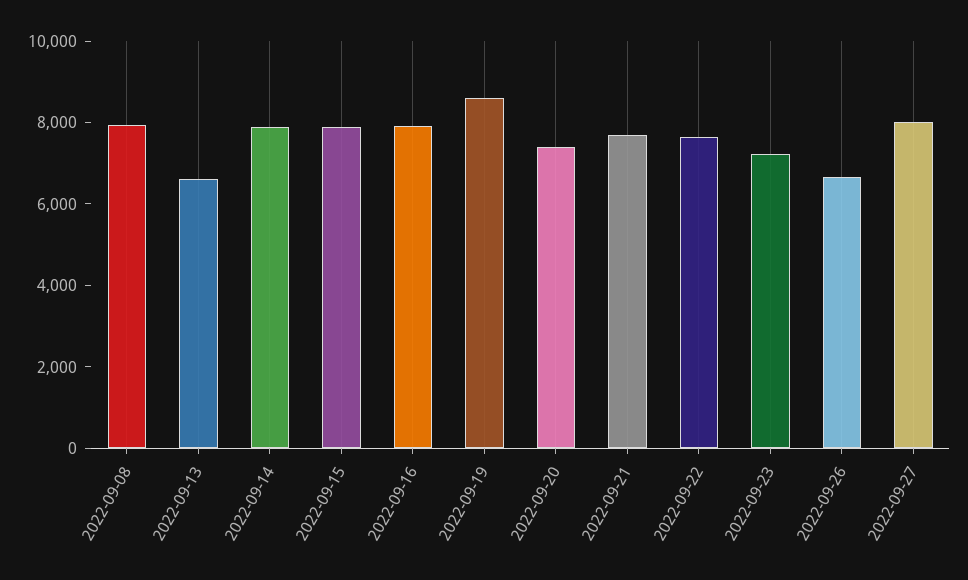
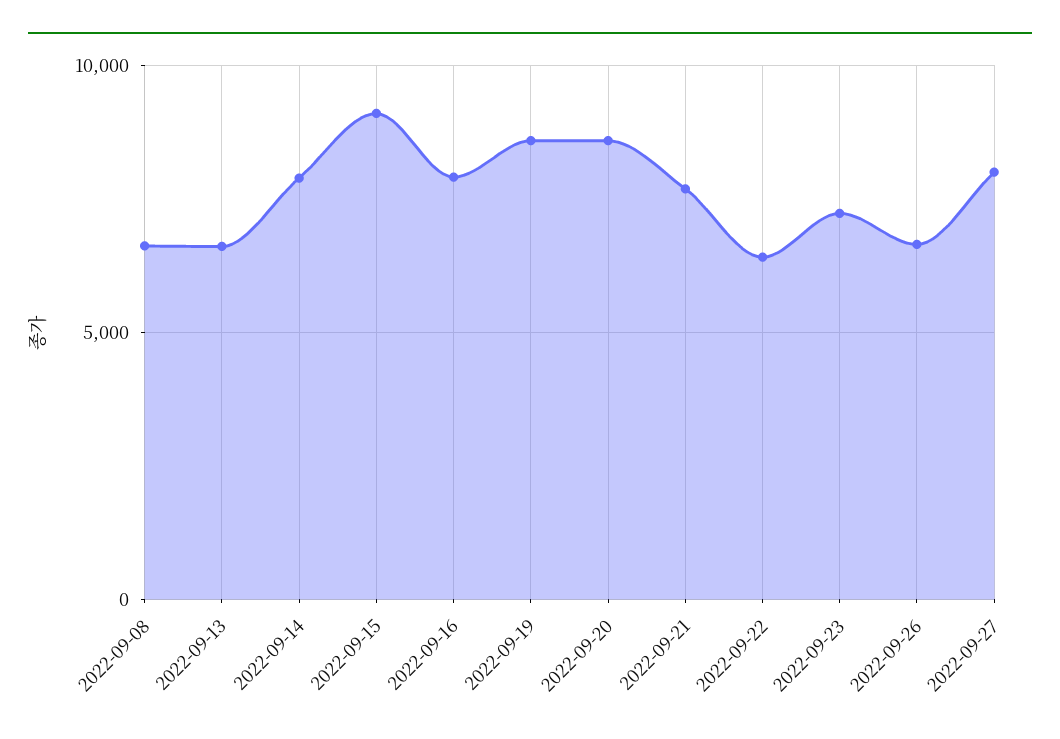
2022-09-08: 8000 -> 6500
2022-09-15: 8000 -> 9000
2022-09-20: 7500 -> 8500
2022-09-22: 7500 -> 6500

